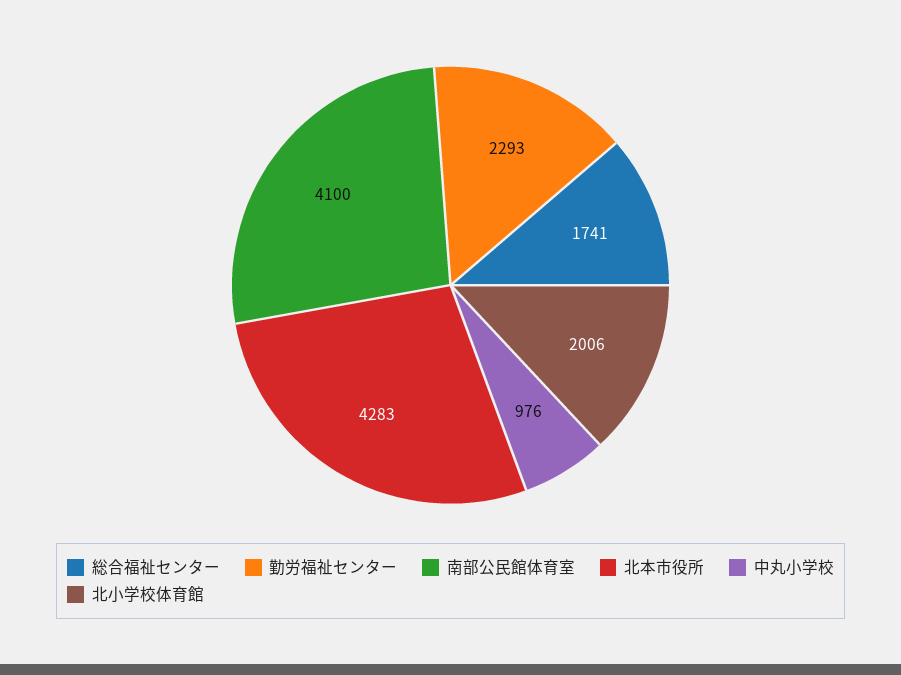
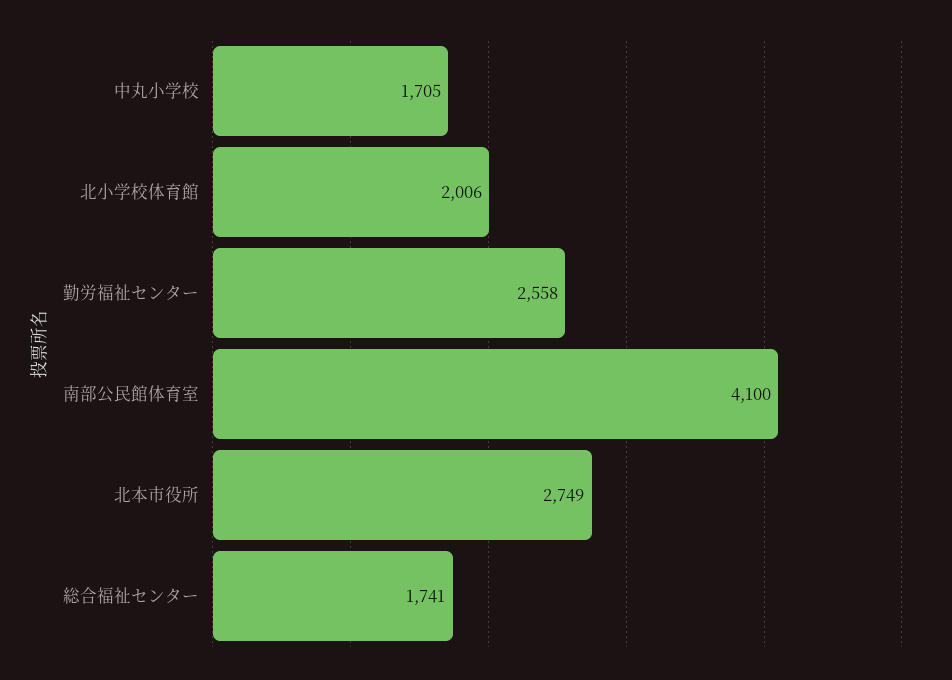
勤労福祉センター: 2293 -> 2558
北本市役所: 4283 -> 2749
中丸小学校: 976 -> 1705

